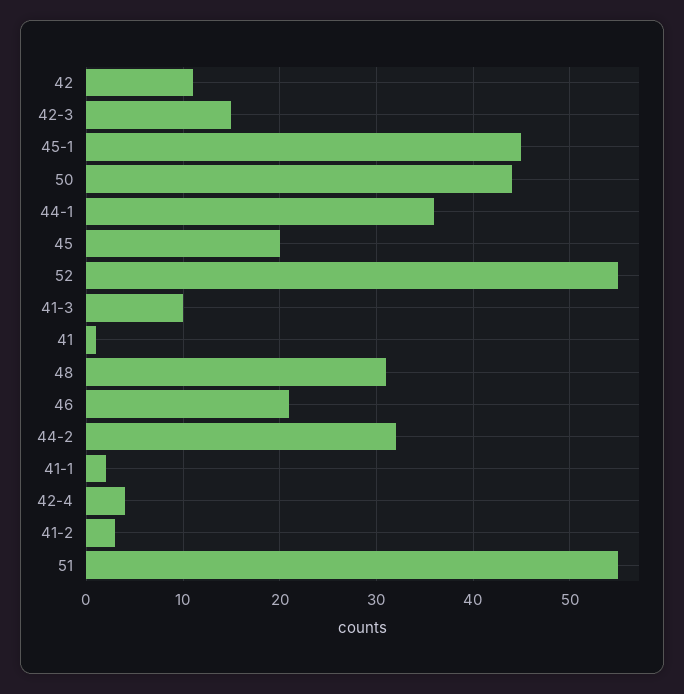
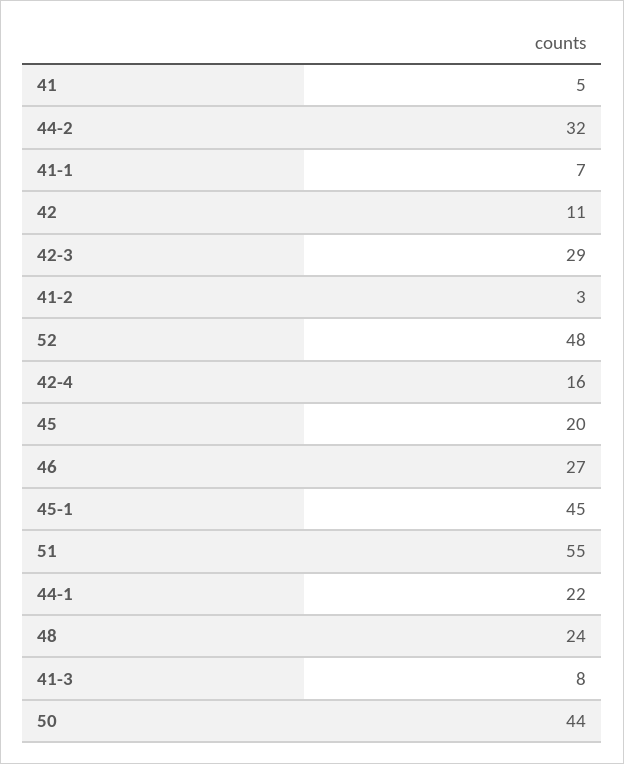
42-3: 15 -> 29
44-1: 36 -> 22
52: 55 -> 48
41-3: 10 -> 8
41: 1 -> 5
48: 31 -> 24
46: 21 -> 27
41-1: 2 -> 7
42-4: 4 -> 16

